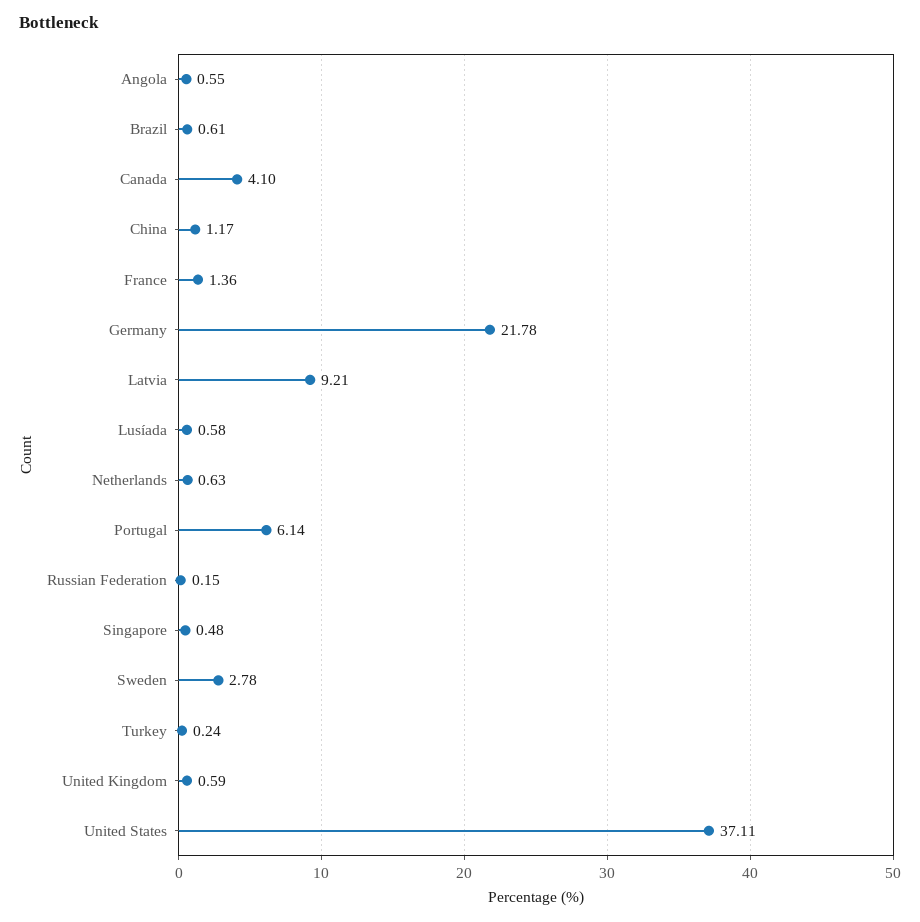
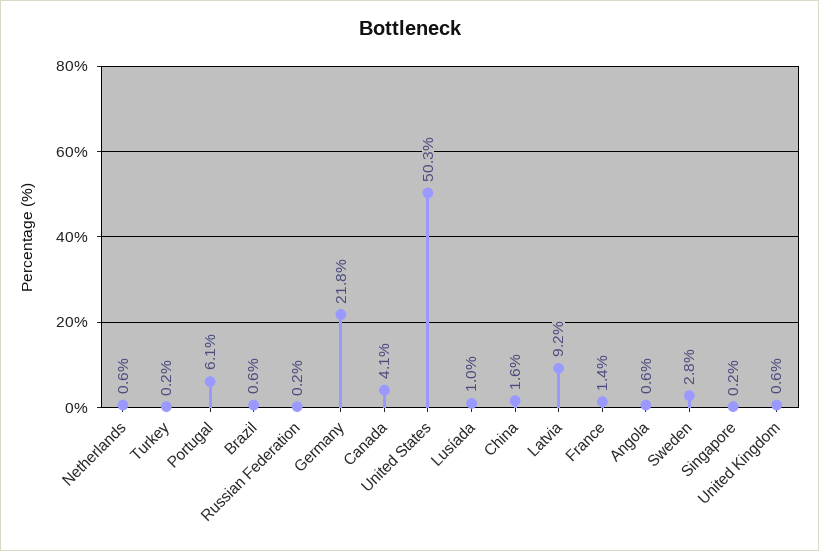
China: 1.17 -> 1.6
Lusíada: 0.58 -> 1
Singapore: 0.48 -> 0.2
United States: 37.11 -> 50.3

